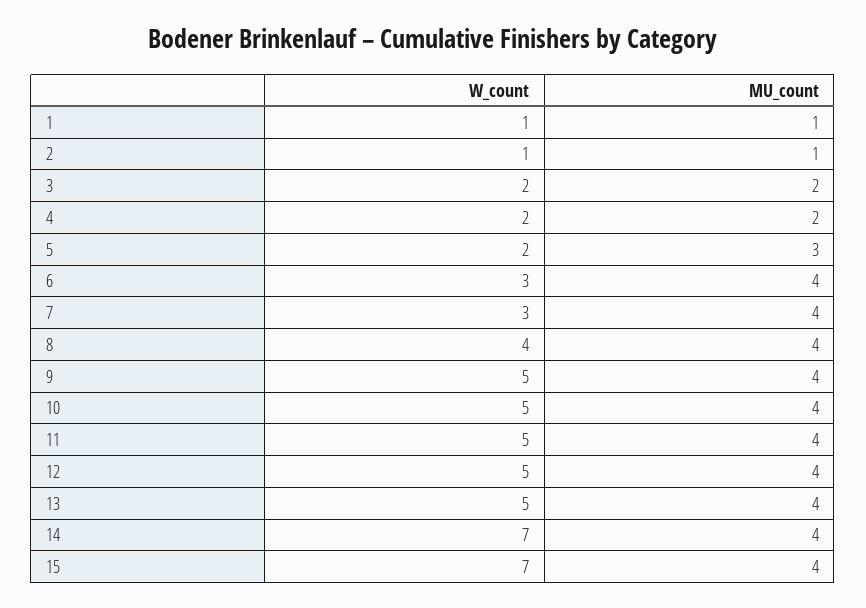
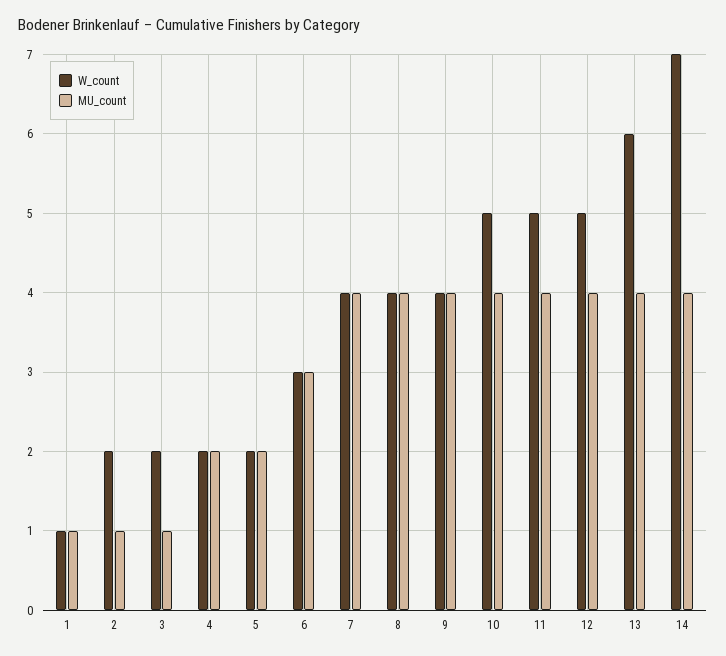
W_count, 2: 1 -> 2
MU_count, 3: 2 -> 1
MU_count, 5: 3 -> 2
MU_count, 6: 4 -> 3
W_count, 7: 3 -> 4
W_count, 9: 5 -> 4
W_count, 13: 5 -> 6
W_count, 15: 7 -> none
MU_count, 15: 4 -> none

